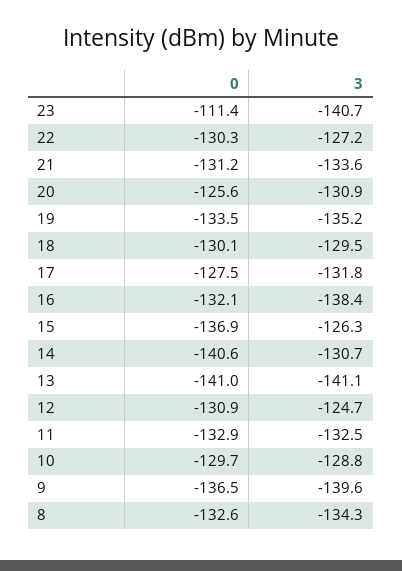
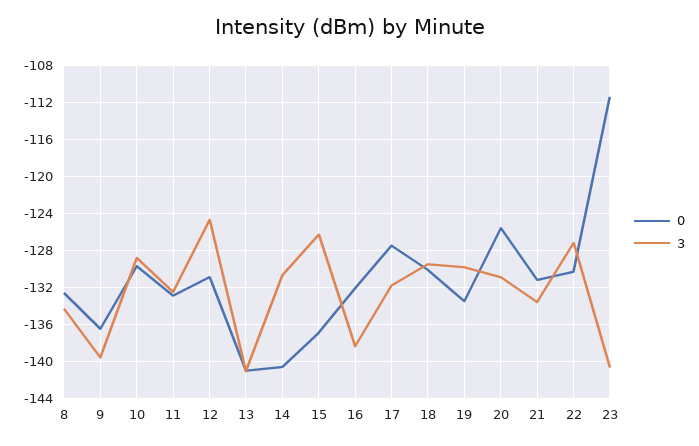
3, 19: -135.2 -> -130

